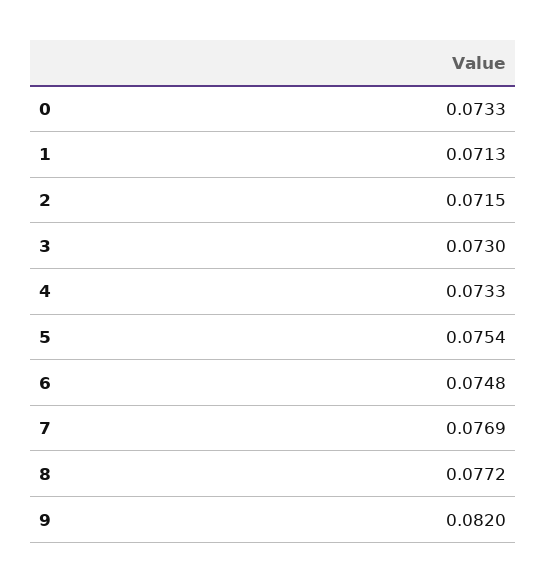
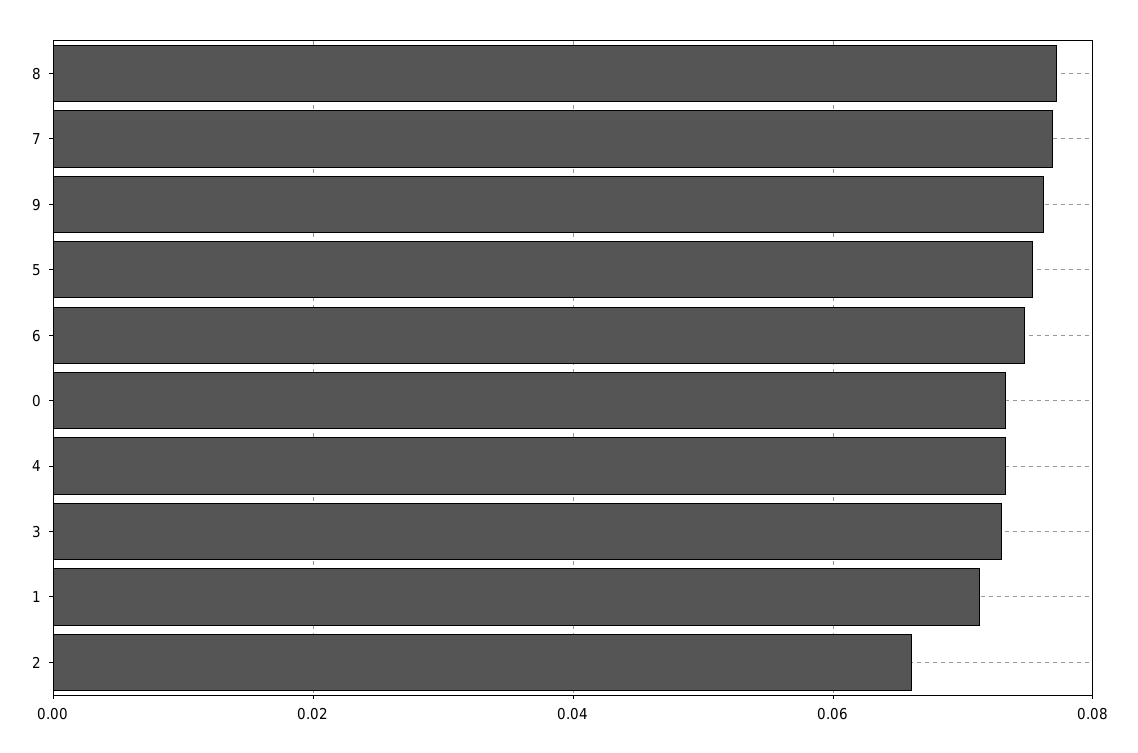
2: 0.0715 -> 0.066
9: 0.082 -> 0.076

